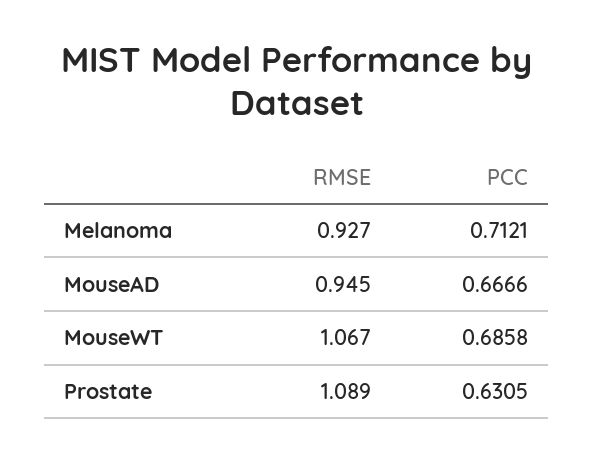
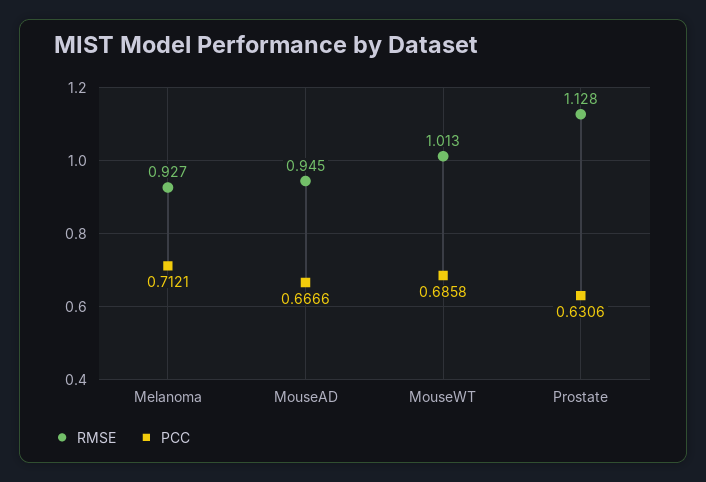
RMSE, MouseWT: 1.067 -> 1.013
RMSE, Prostate: 1.089 -> 1.128
PCC, Prostate: 0.6305 -> 0.6306

